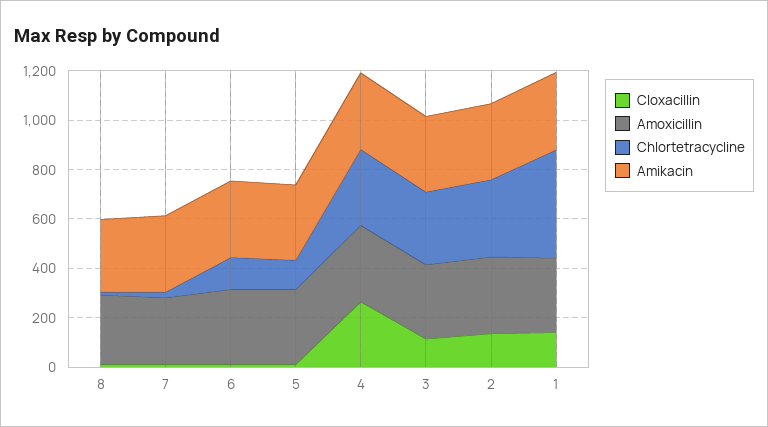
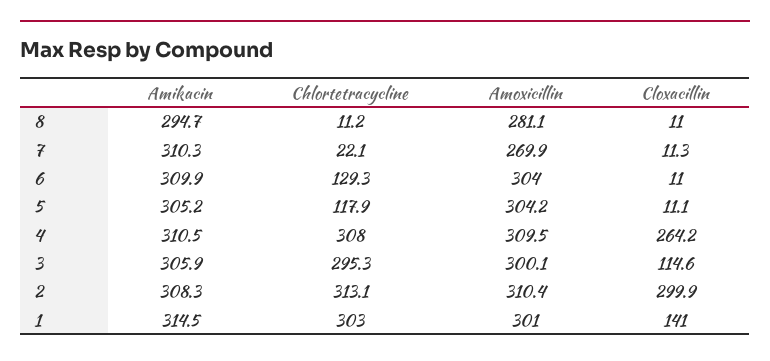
Cloxacillin, 2: 150 -> 299.9
Chlortetracycline, 1: 450 -> 303

